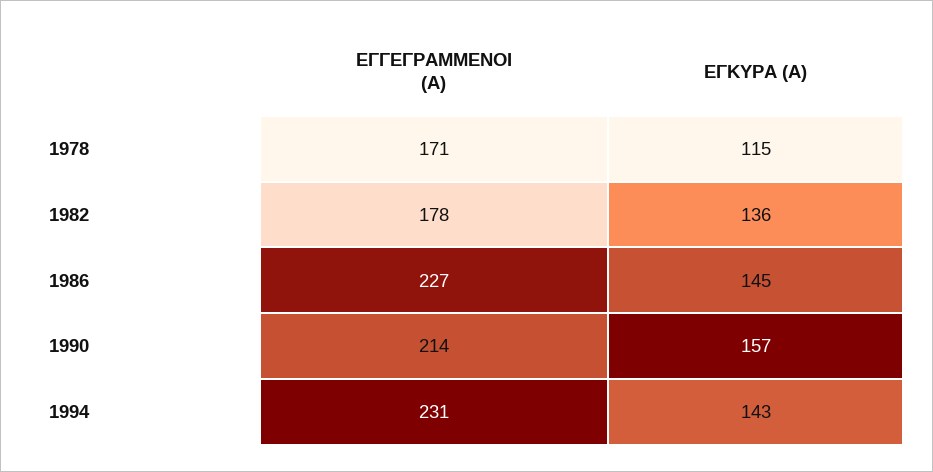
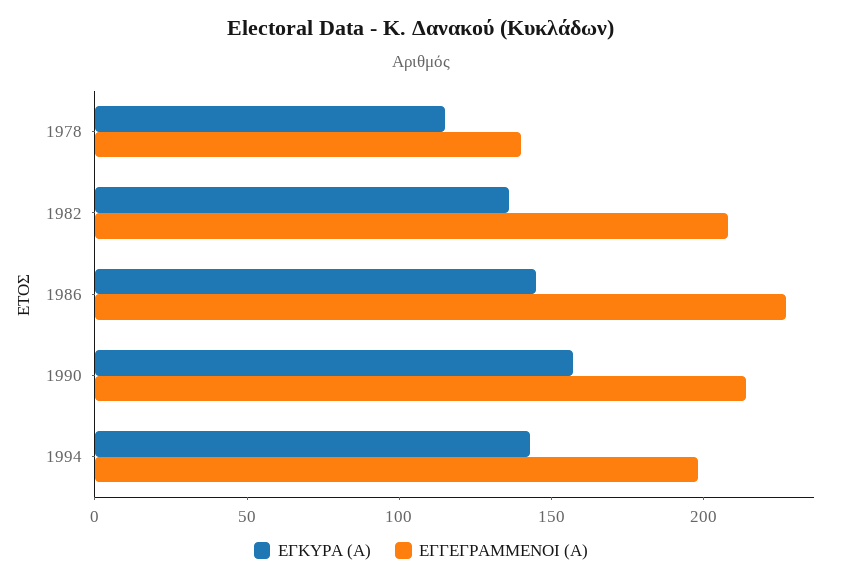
ΕΓΓΕΓΡΑΜΜΕΝΟΙ (Α), 1978: 171 -> 140
ΕΓΓΕΓΡΑΜΜΕΝΟΙ (Α), 1982: 178 -> 210
ΕΓΓΕΓΡΑΜΜΕΝΟΙ (Α), 1994: 231 -> 200

